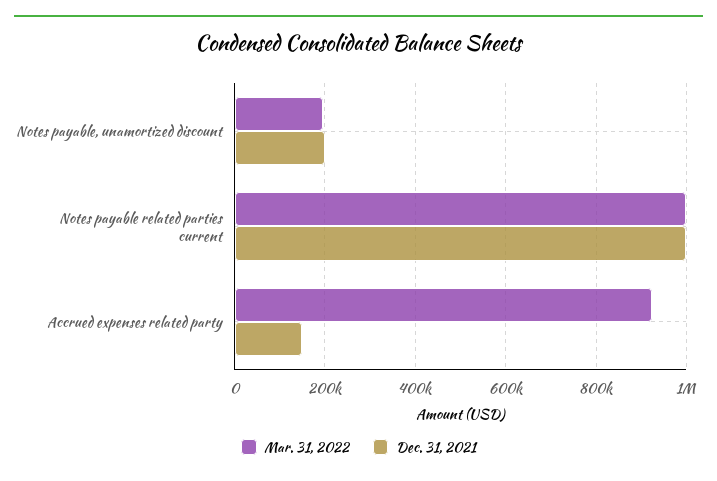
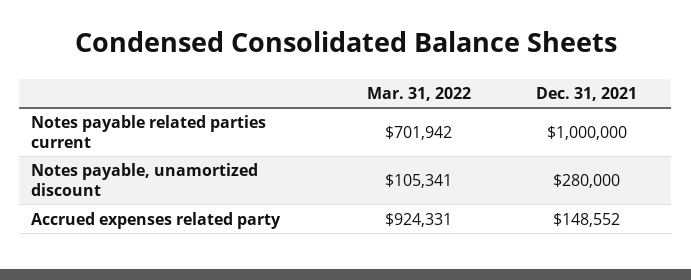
Mar. 31, 2022, Notes payable, unamortized discount: 200000 -> 105341
Dec. 31, 2021, Notes payable, unamortized discount: 200000 -> 280000
Mar. 31, 2022, Notes payable related parties current: 1000000 -> 701942

